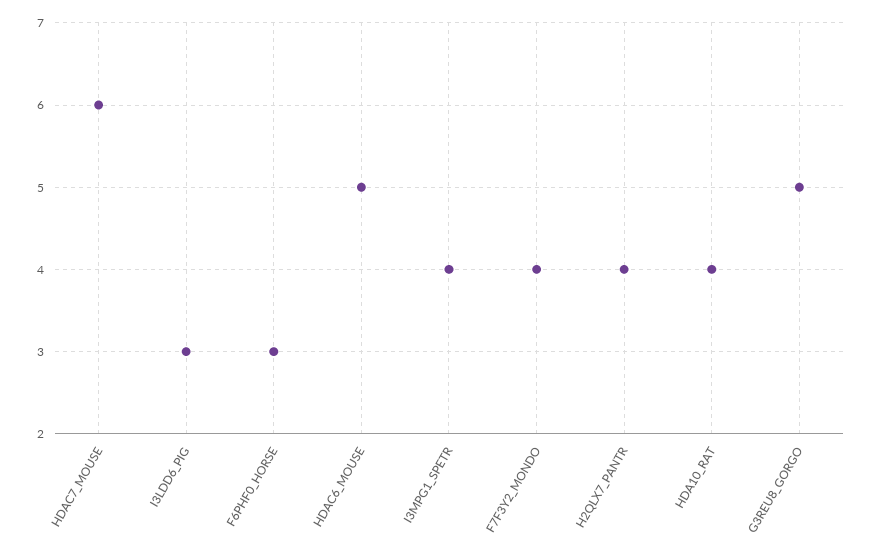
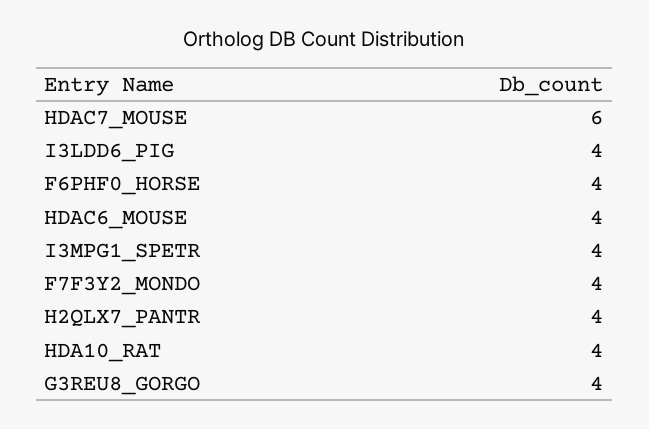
I3LDD6_PIG: 3 -> 4
F6PHF0_HORSE: 3 -> 4
HDAC6_MOUSE: 5 -> 4
G3REU8_GORGO: 5 -> 4

